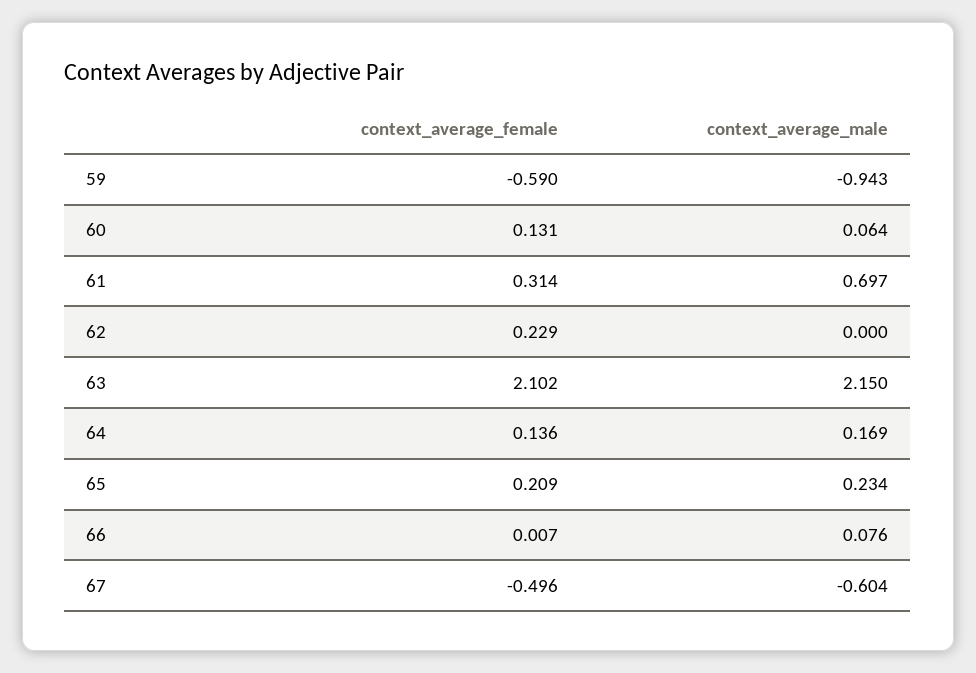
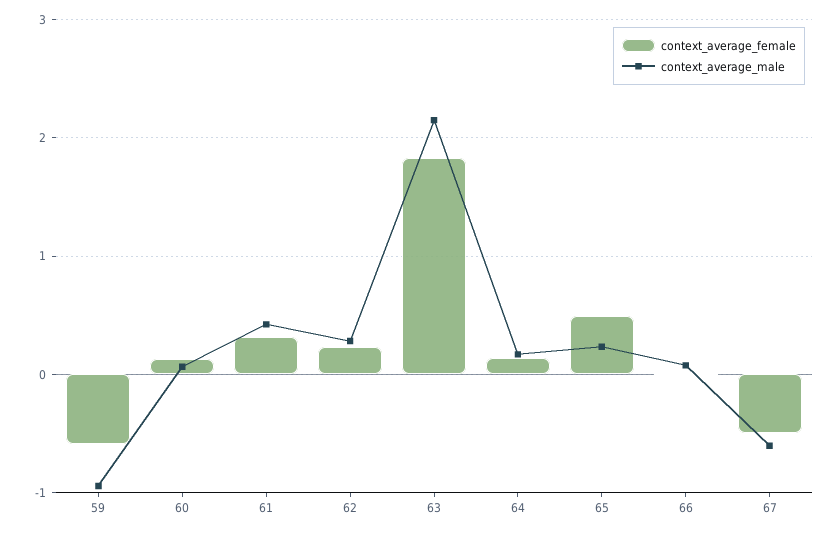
context_average_male, 61: 0.697 -> 0.4
context_average_male, 62: 0 -> 0.3
context_average_female, 63: 2.102 -> 1.8
context_average_female, 65: 0.209 -> 0.5

